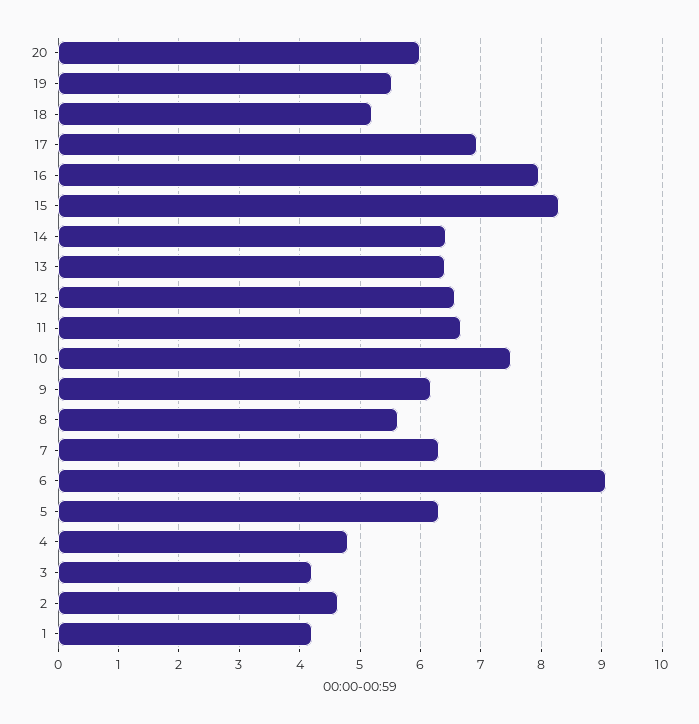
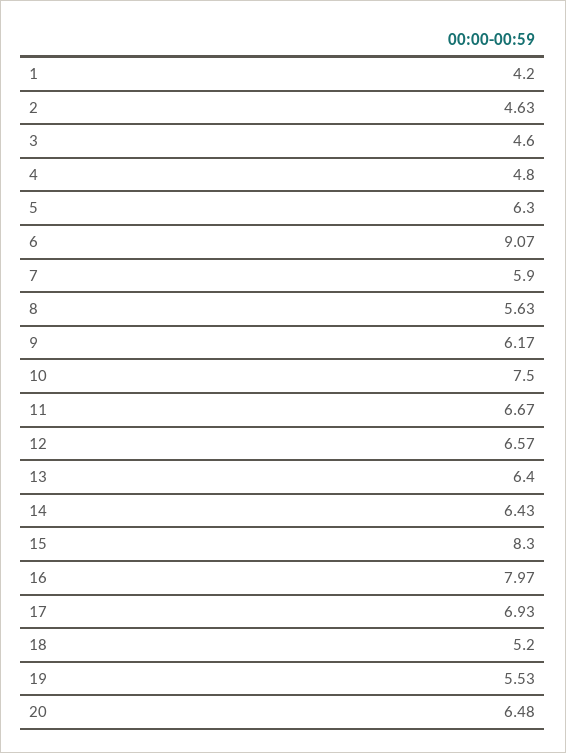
20: 6 -> 6.48
7: 6.3 -> 5.9
3: 4.2 -> 4.6

